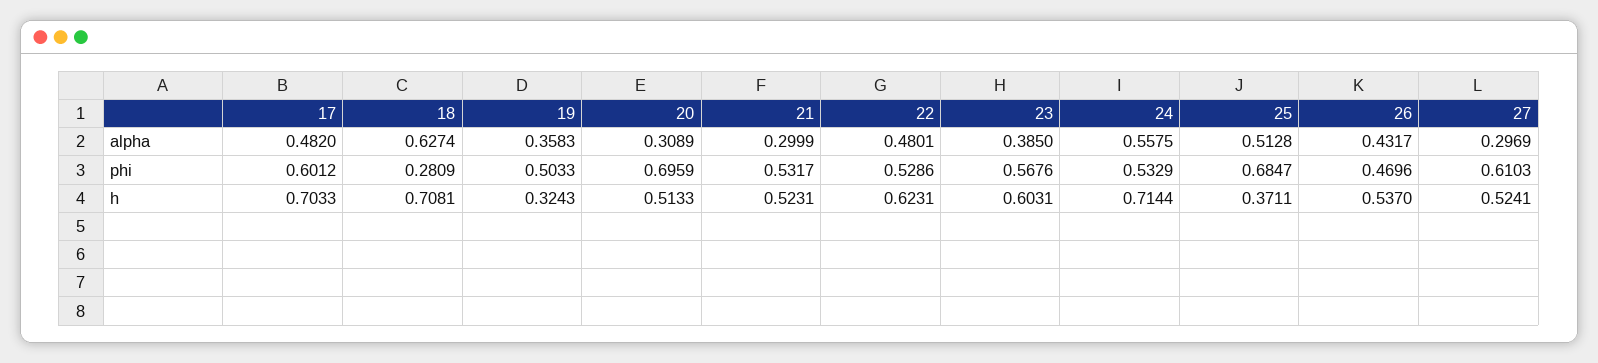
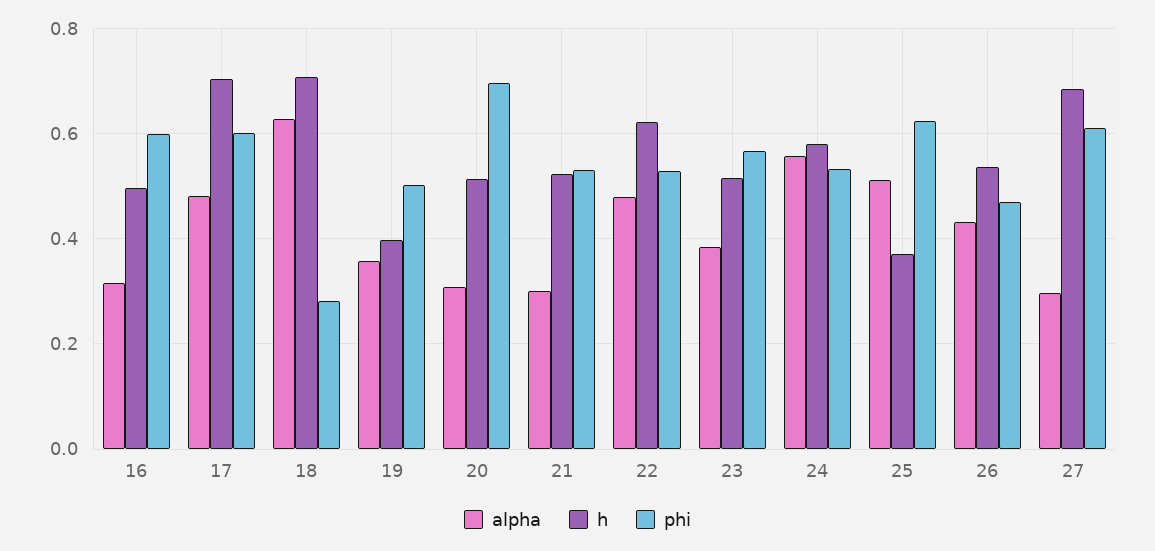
phi, 25: 0.6847 -> 0.62
h, 19: 0.3243 -> 0.4
h, 23: 0.6031 -> 0.52
h, 24: 0.7144 -> 0.58
h, 27: 0.5241 -> 0.68
alpha, 16: none -> 0.32
h, 16: none -> 0.5
phi, 16: none -> 0.6

